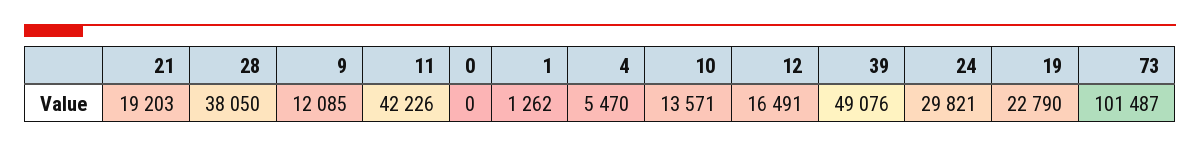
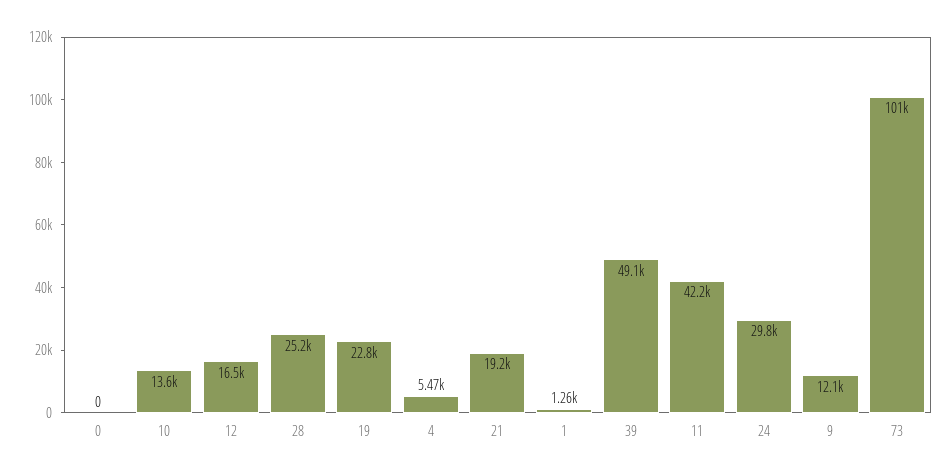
28: 38050 -> 25200

